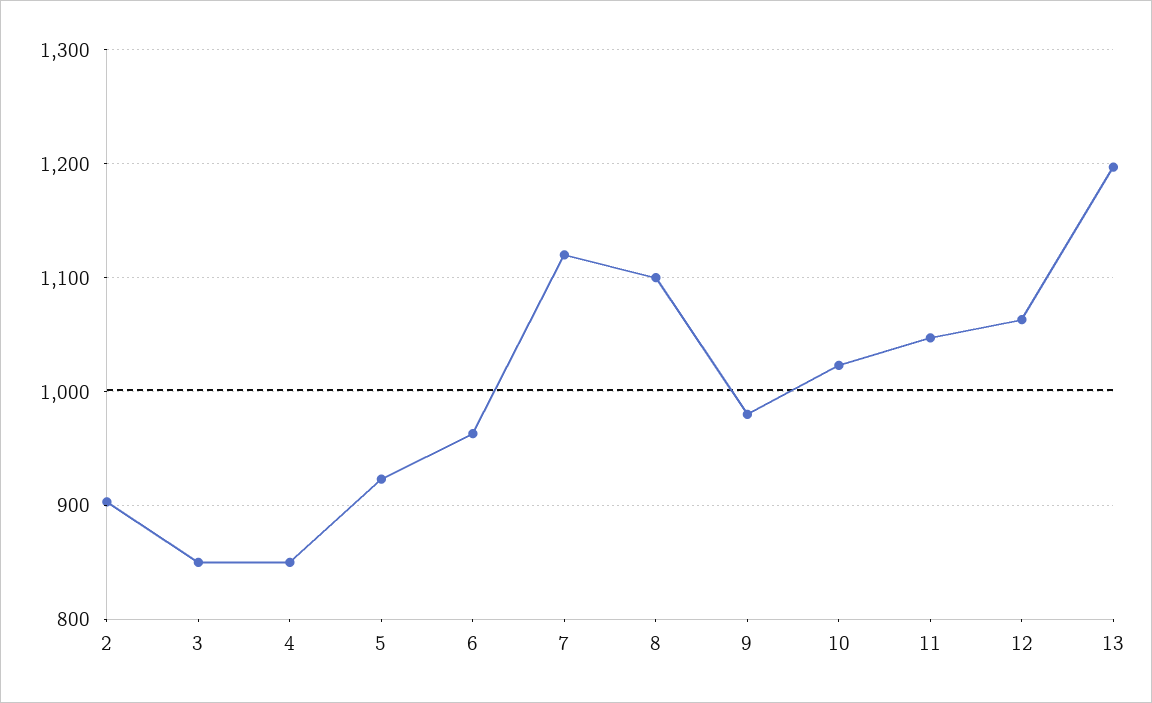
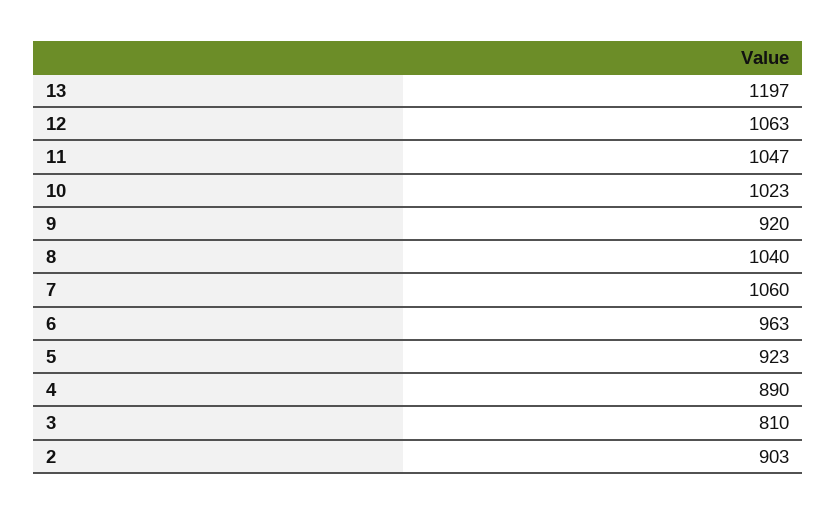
3: 850 -> 810
4: 850 -> 890
7: 1120 -> 1060
8: 1100 -> 1040
9: 980 -> 920

